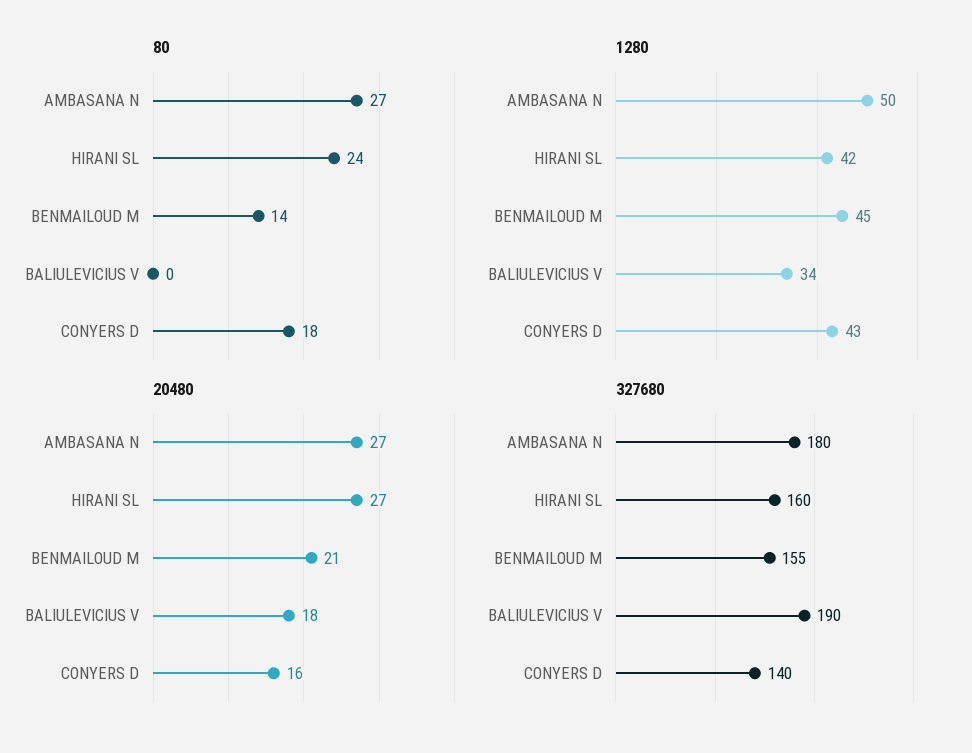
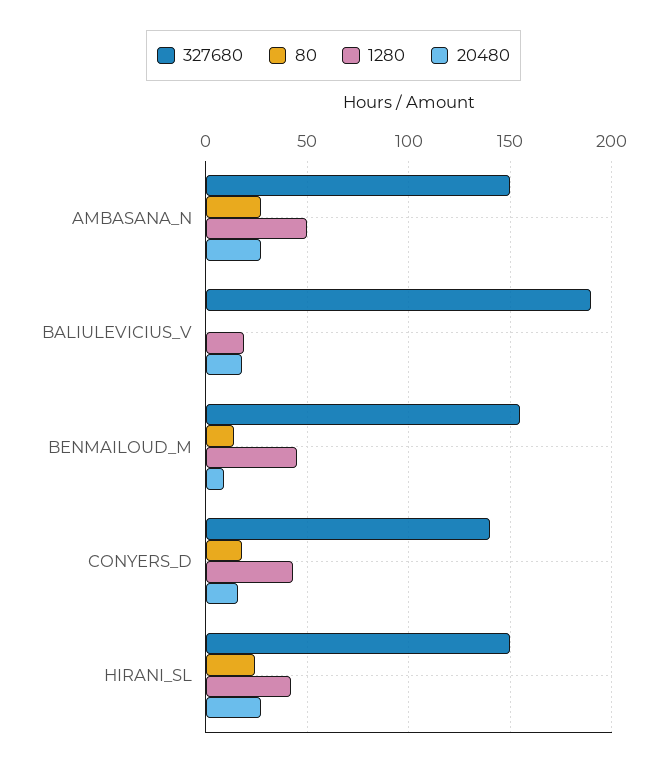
1280, BALIULEVICIUS V: 34 -> 20
20480, BENMAILOUD M: 21 -> 10
327680, AMBASANA N: 180 -> 150
327680, HIRANI SL: 160 -> 150

